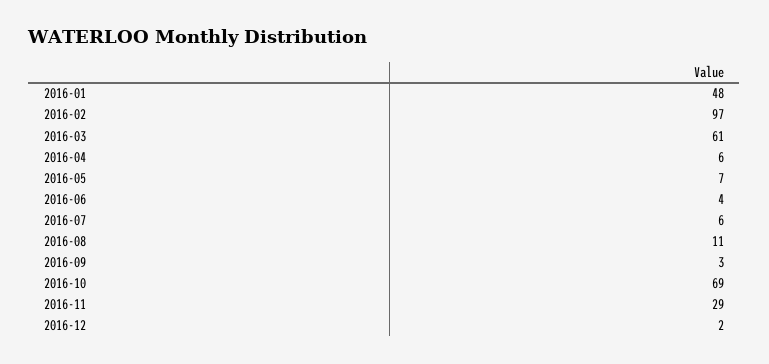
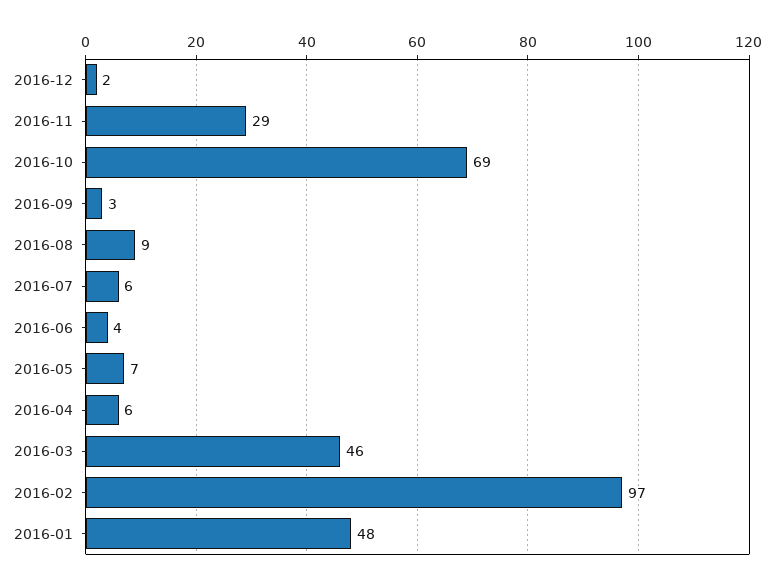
2016-03: 61 -> 46
2016-08: 11 -> 9

